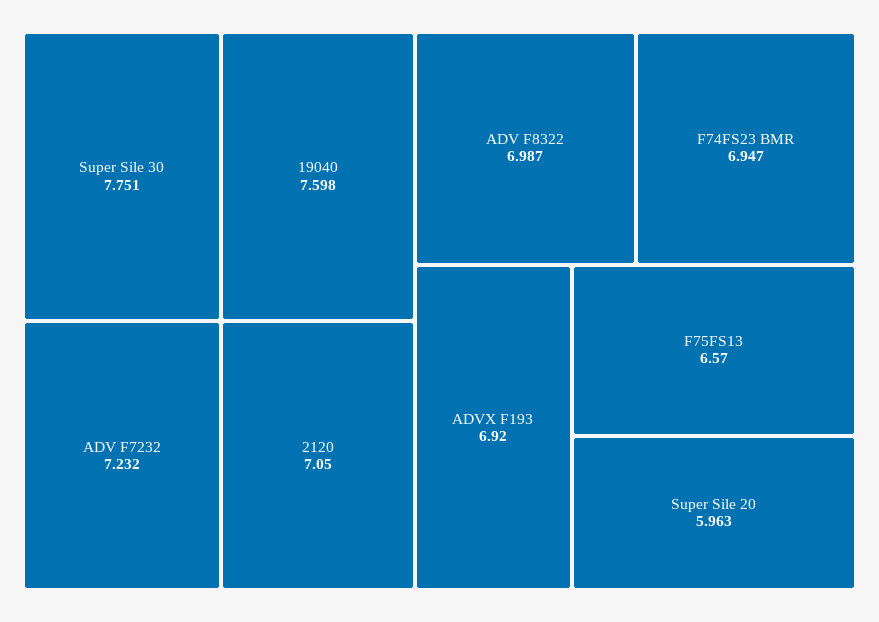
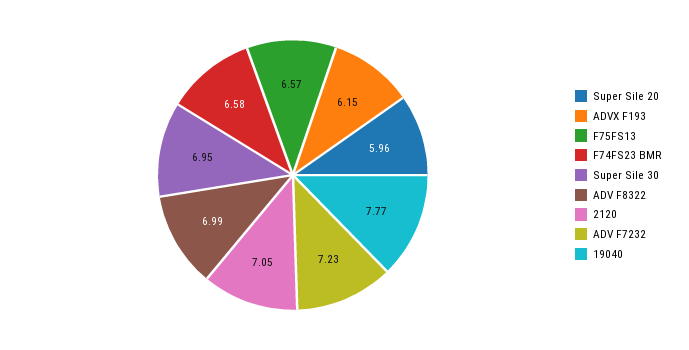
Super Sile 30: 7.751 -> 6.95
19040: 7.598 -> 7.77
F74FS23 BMR: 6.947 -> 6.58
ADVX F193: 6.92 -> 6.15

